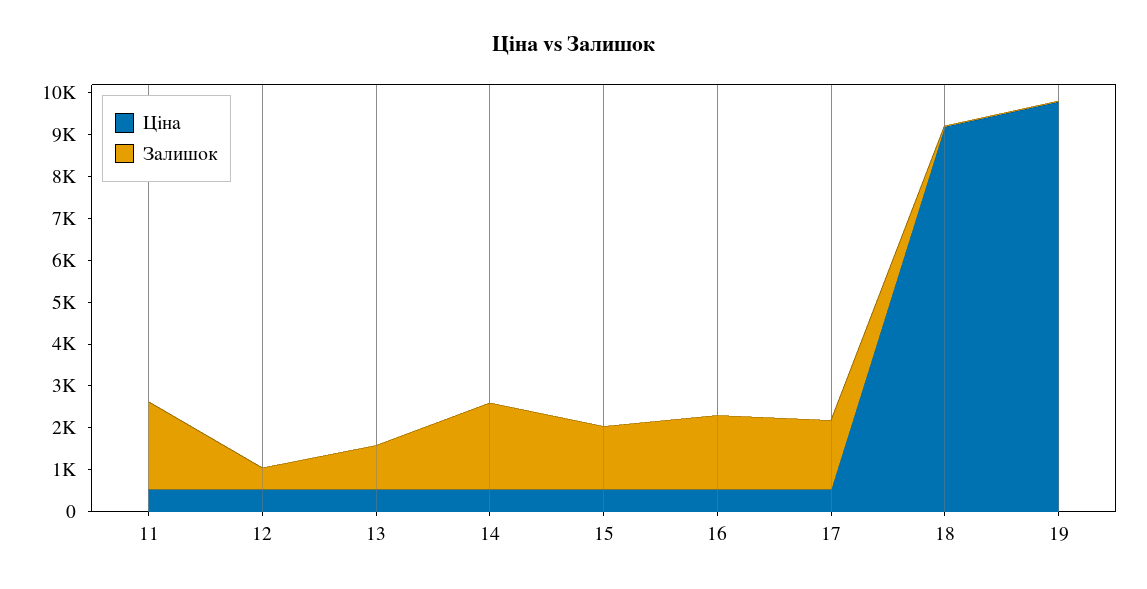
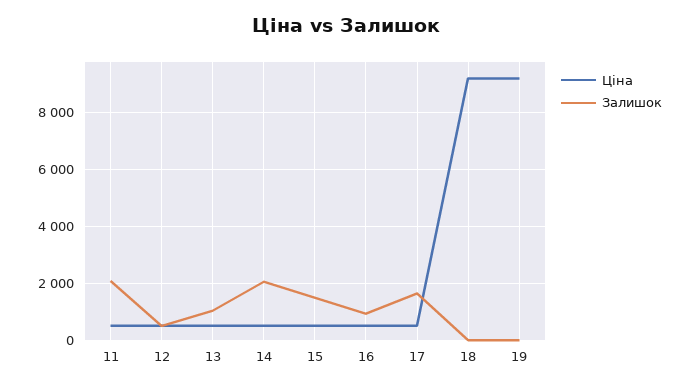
Залишок, 16: 1800 -> 1000
Ціна, 19: 9800 -> 9250

